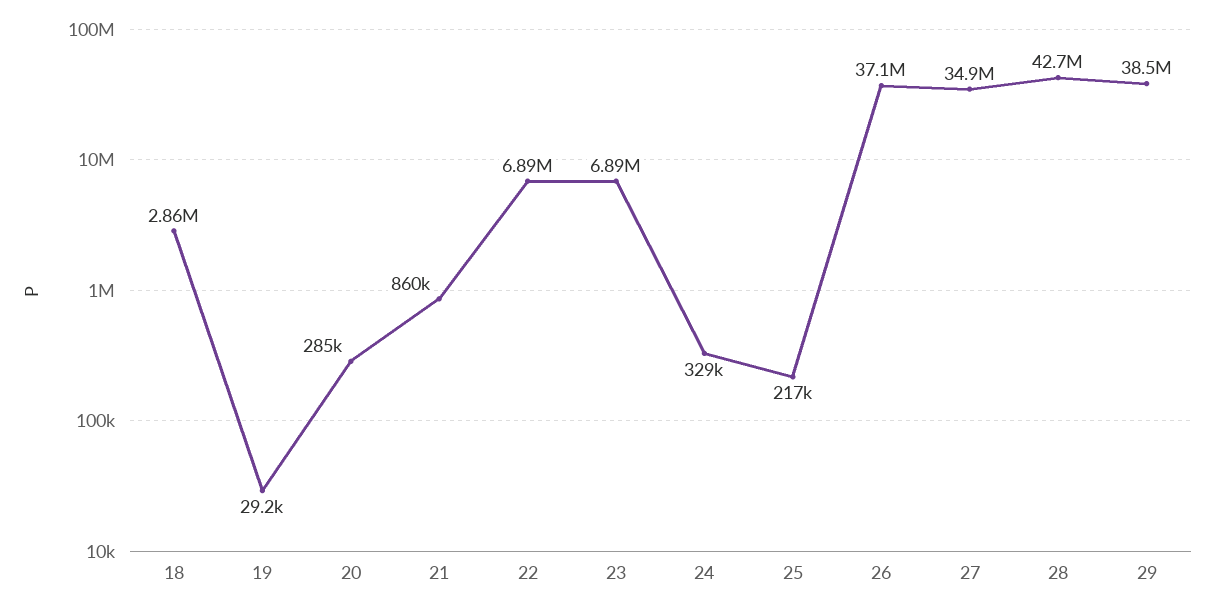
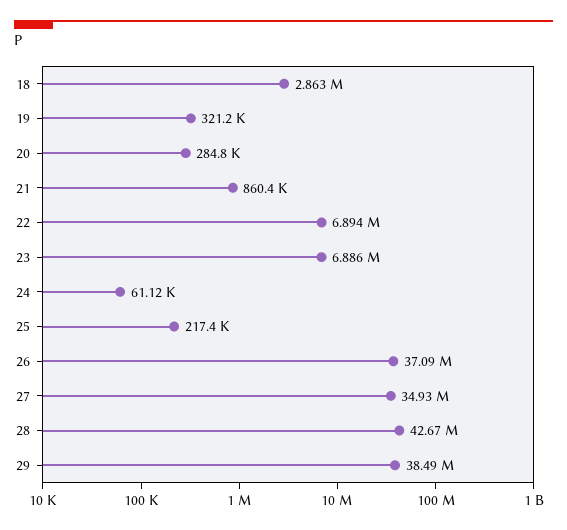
19: 29200 -> 321200
24: 329000 -> 61120

